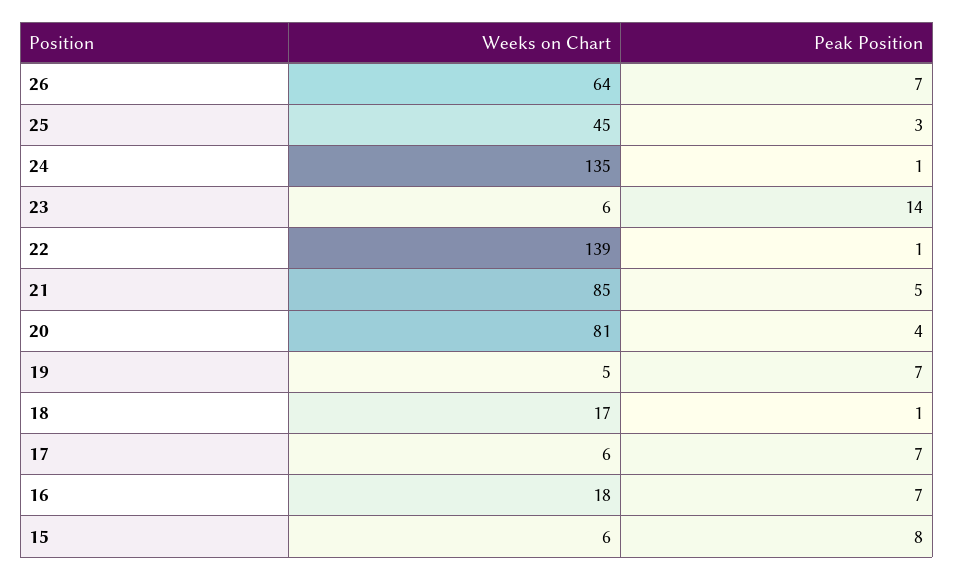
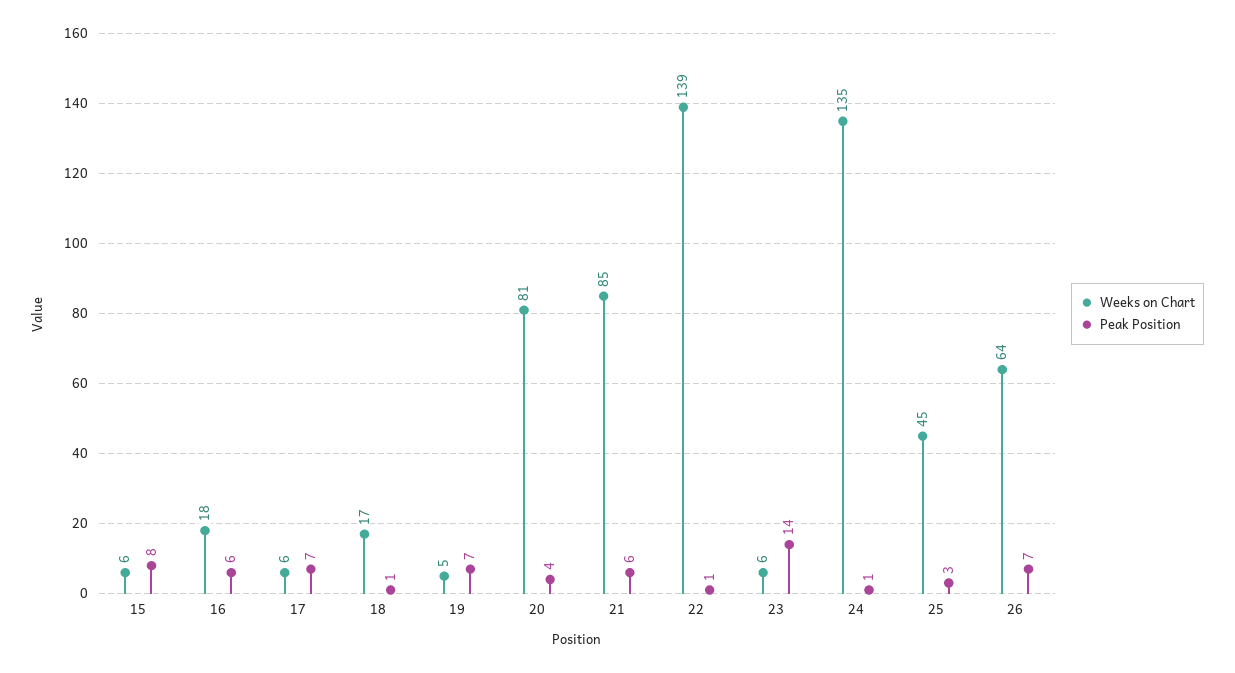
Peak Position, 21: 5 -> 6
Peak Position, 16: 7 -> 6

